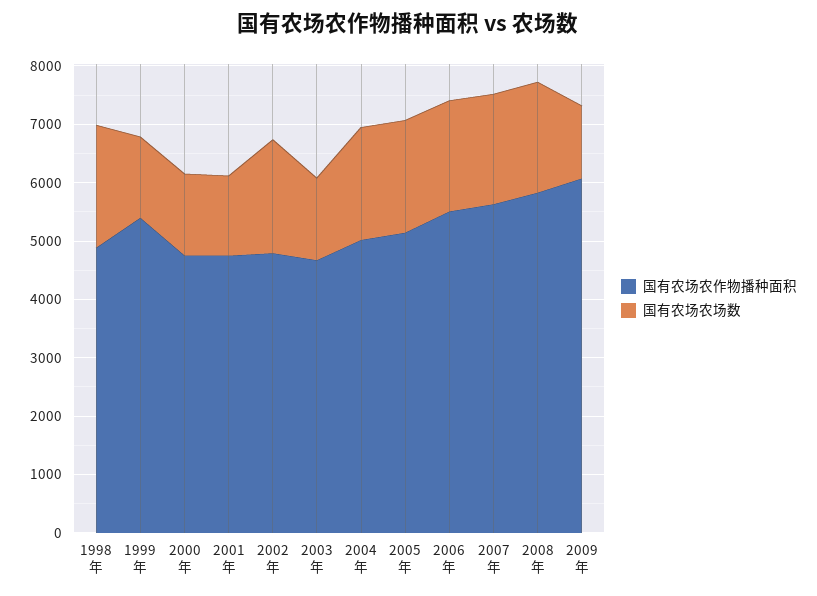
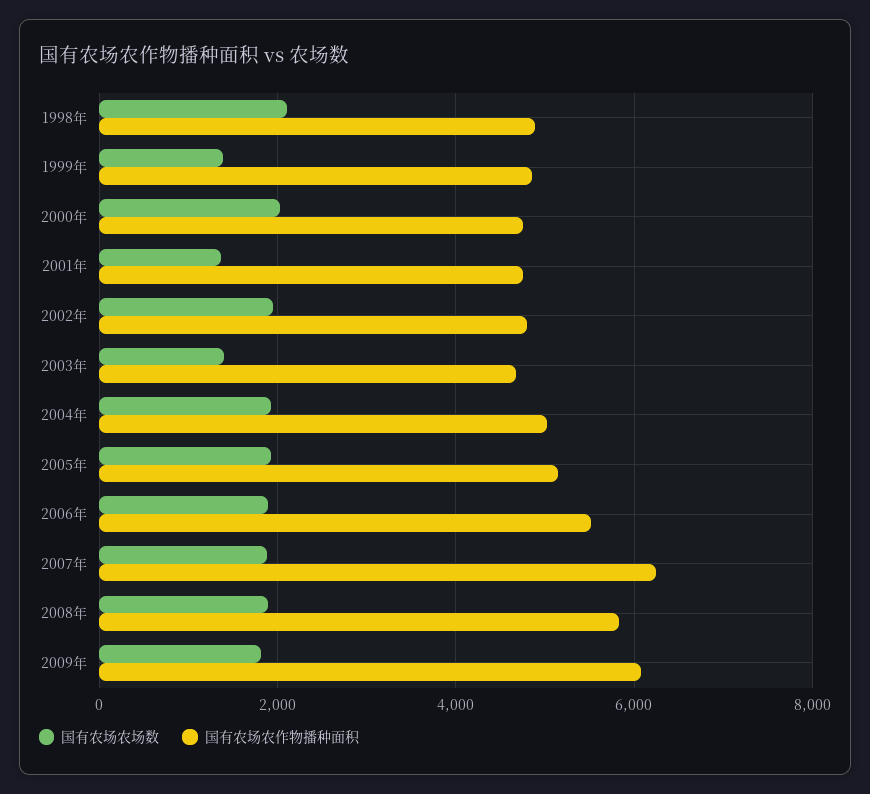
国有农场农作物播种面积, 1999年: 5400 -> 4800
国有农场农场数, 2000年: 1400 -> 2000
国有农场农作物播种面积, 2007年: 5600 -> 6200
国有农场农场数, 2009年: 1200 -> 1800

